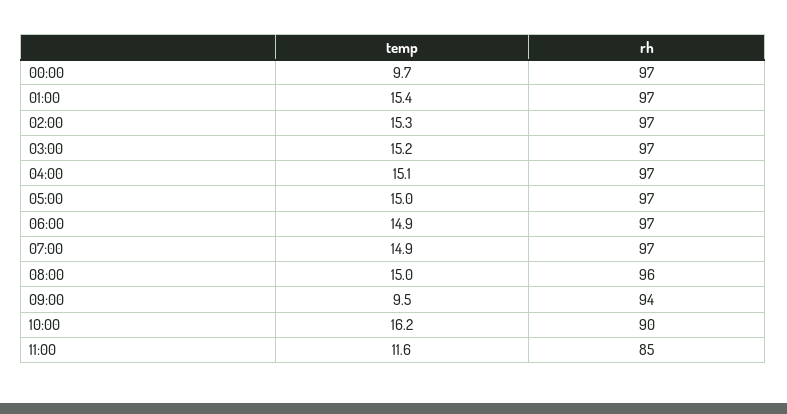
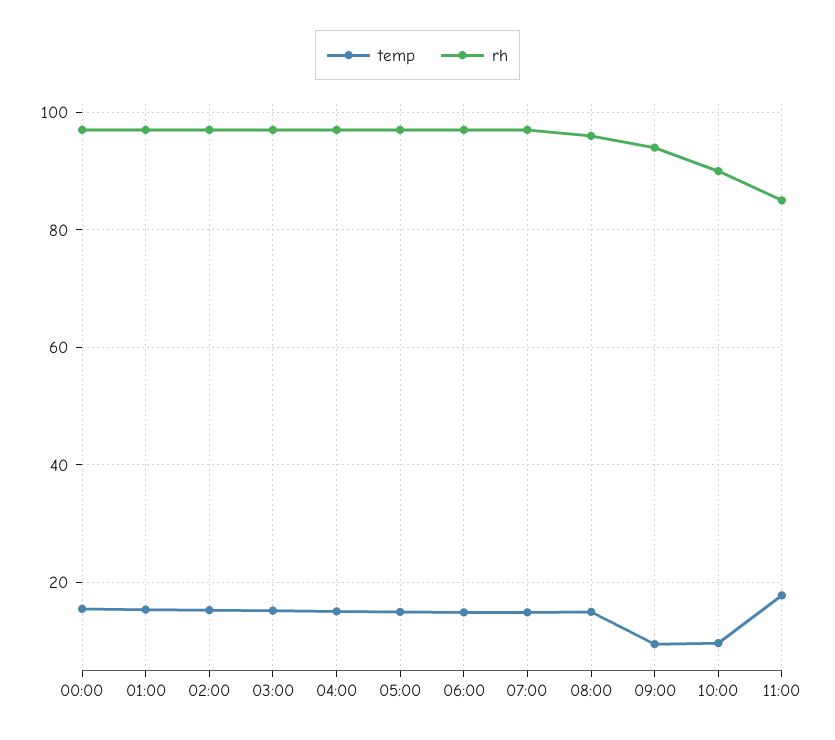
temp, 00:00: 9.7 -> 16
temp, 10:00: 16.2 -> 10
temp, 11:00: 11.6 -> 18

